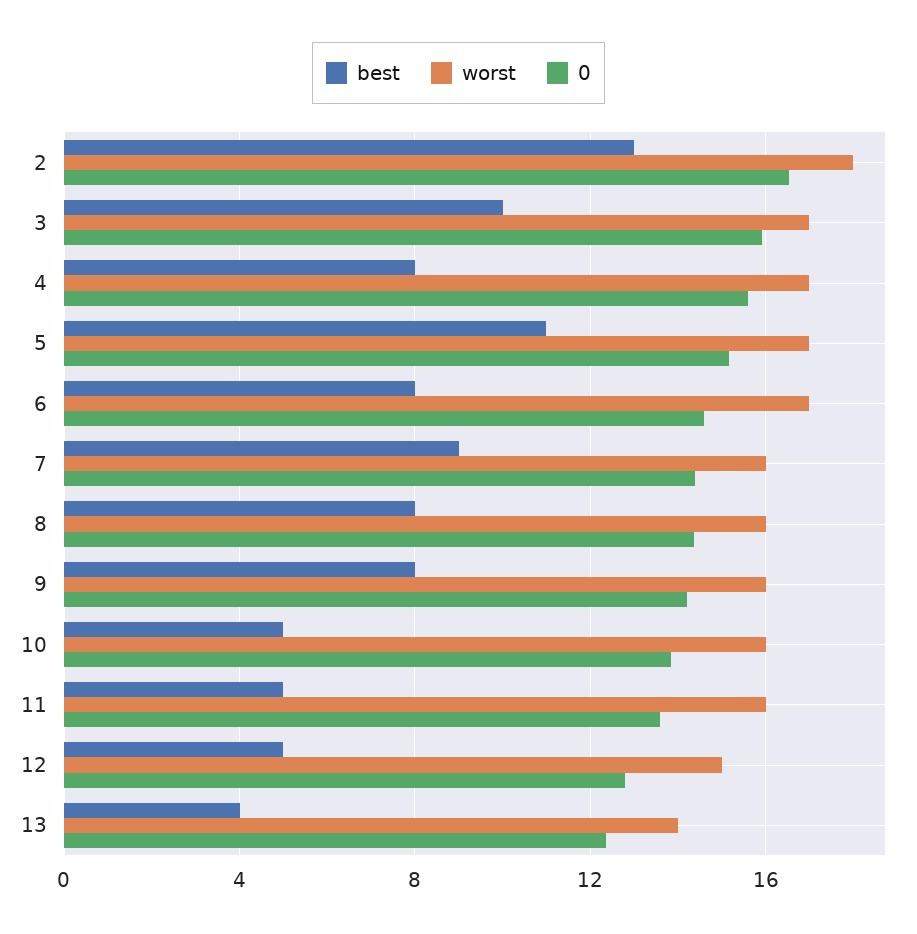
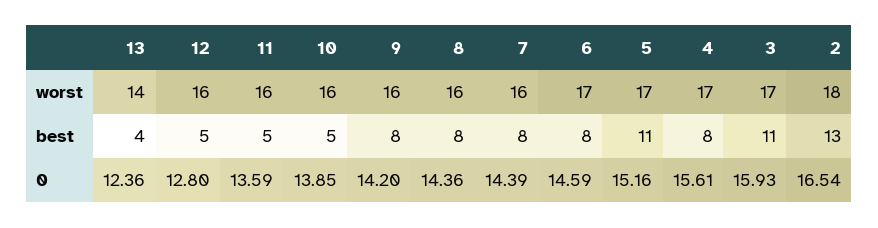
best, 3: 10 -> 11
best, 7: 9 -> 8
worst, 12: 15 -> 16

